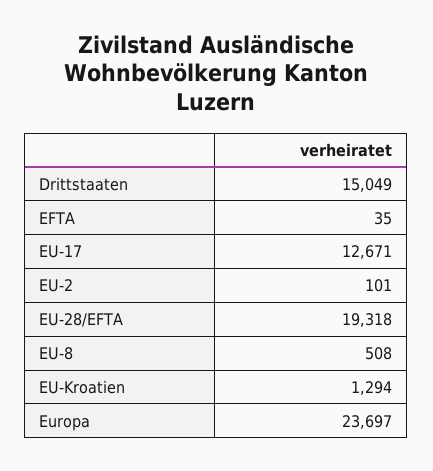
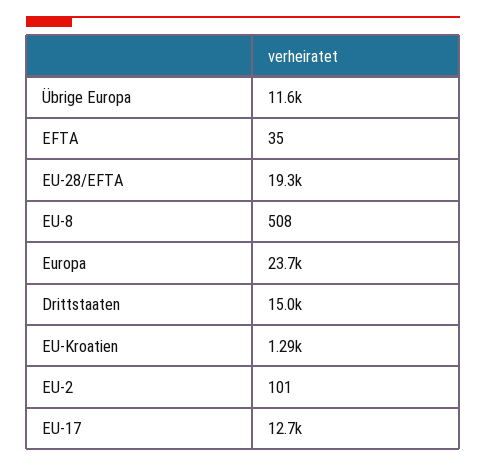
Übrige Europa: none -> 11600

